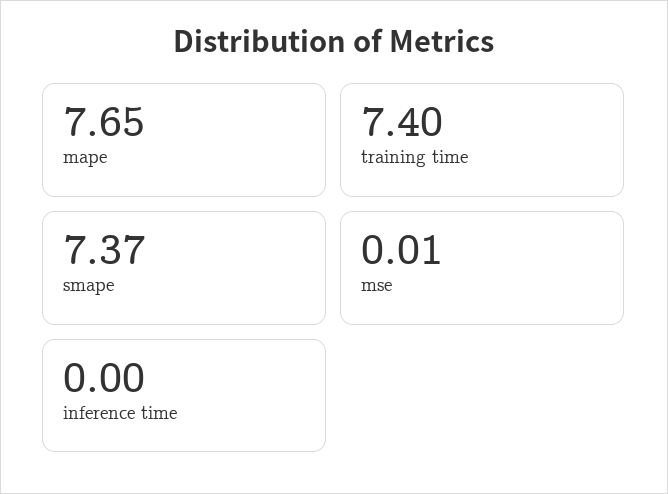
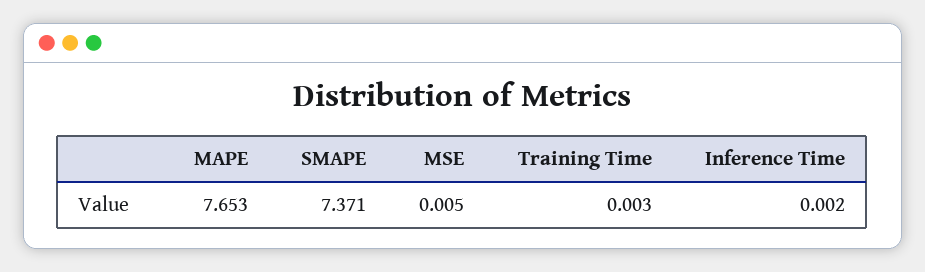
training time: 7.4 -> 0.003

